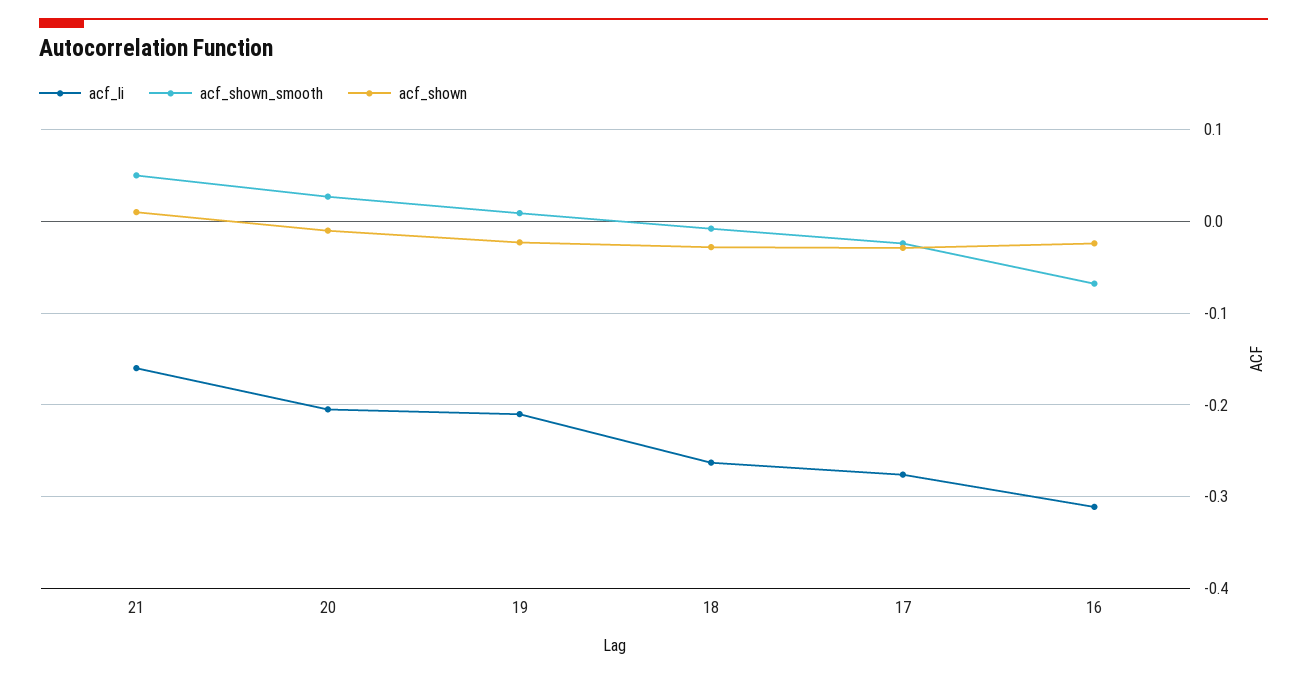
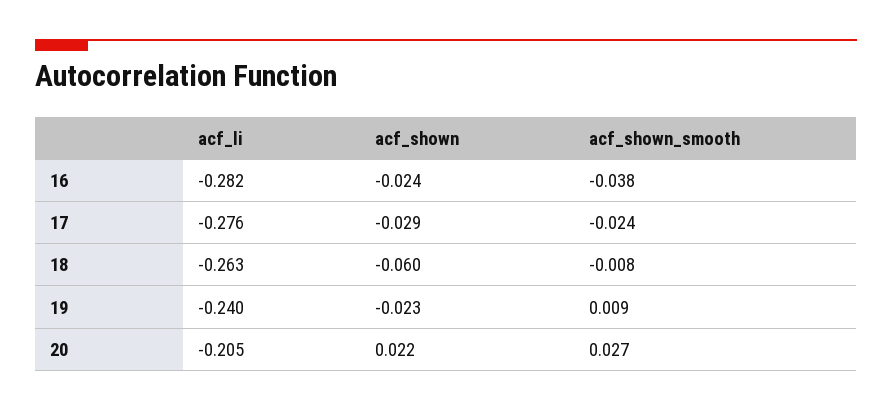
acf_li, 21: -0.16 -> none
acf_shown_smooth, 21: 0.05 -> none
acf_shown, 21: 0.01 -> none
acf_shown, 20: -0.01 -> 0.022
acf_li, 19: -0.21 -> -0.24
acf_shown, 18: -0.03 -> -0.06
acf_li, 16: -0.31 -> -0.282
acf_shown_smooth, 16: -0.07 -> -0.038

